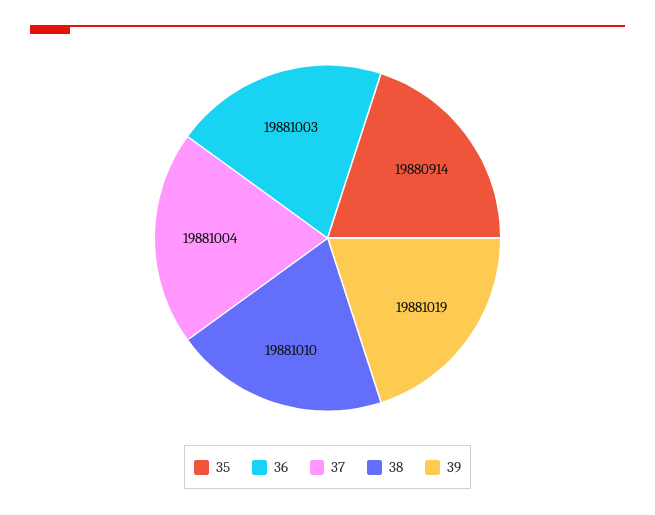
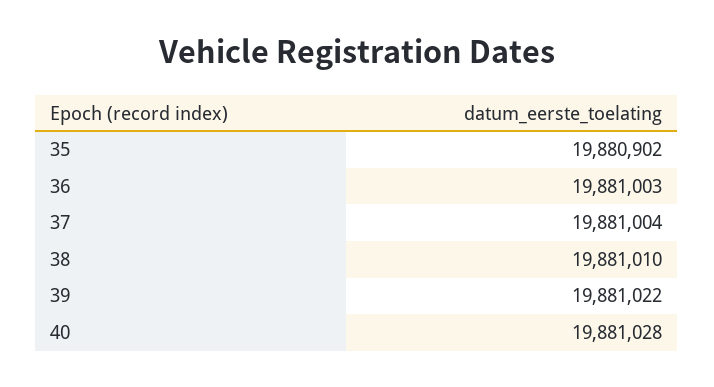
35: 19880914 -> 19880902
39: 19881019 -> 19881022
40: none -> 19881028

